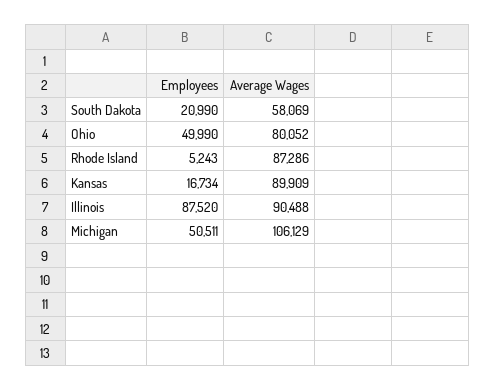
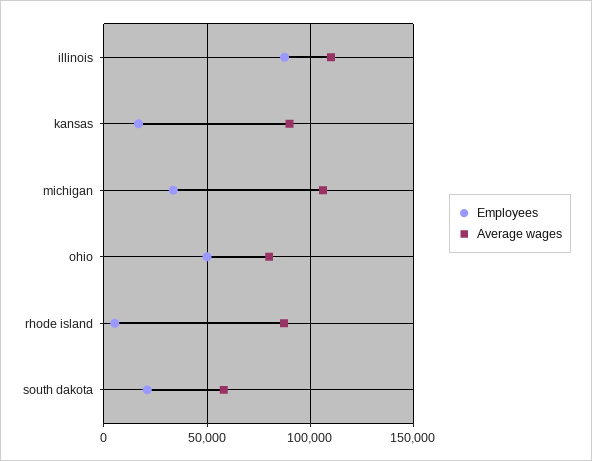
Average Wages, Illinois: 90488 -> 110000
Employees, Michigan: 50511 -> 35000

